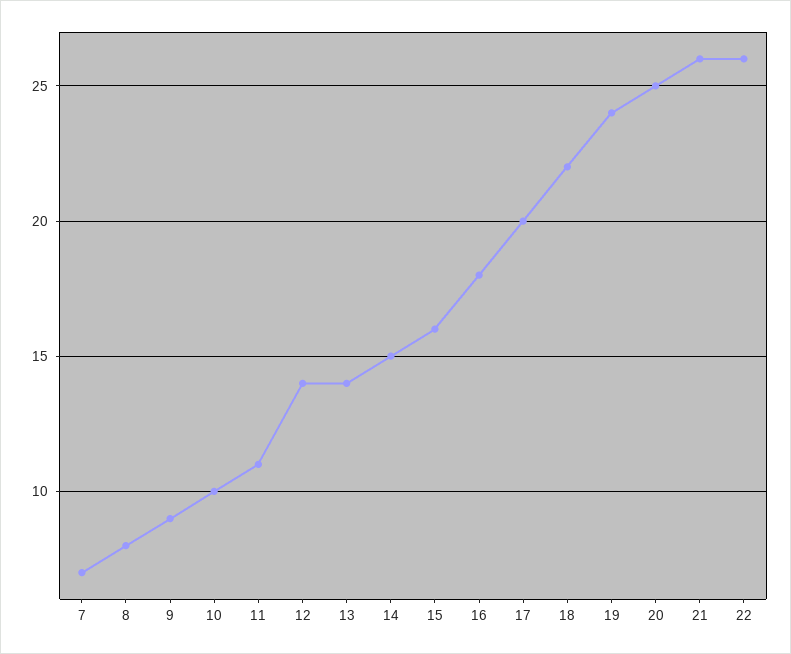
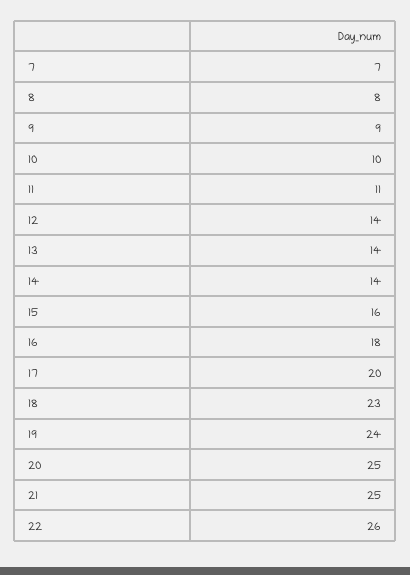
14: 15 -> 14
18: 22 -> 23
21: 26 -> 25

